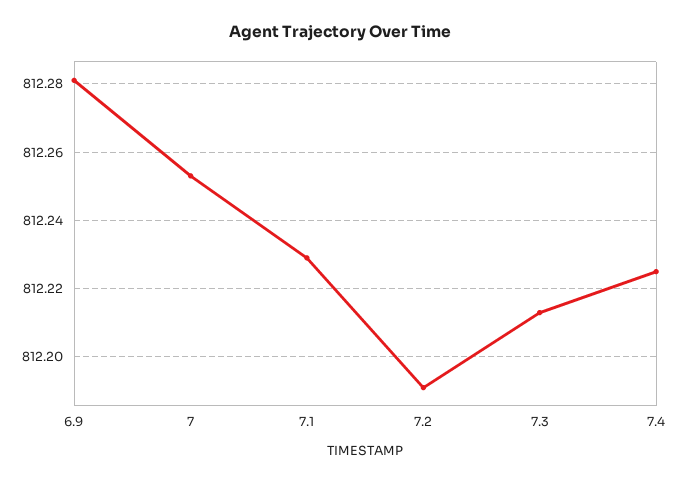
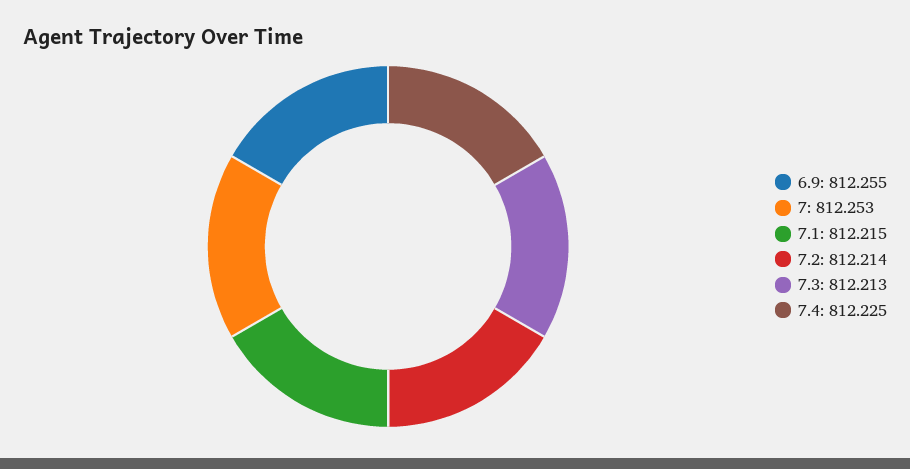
6.9: 812.28 -> 812.255
7.1: 812.23 -> 812.215
7.2: 812.19 -> 812.214

